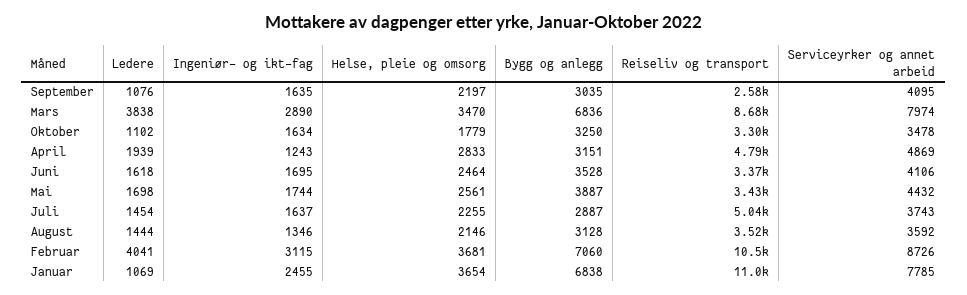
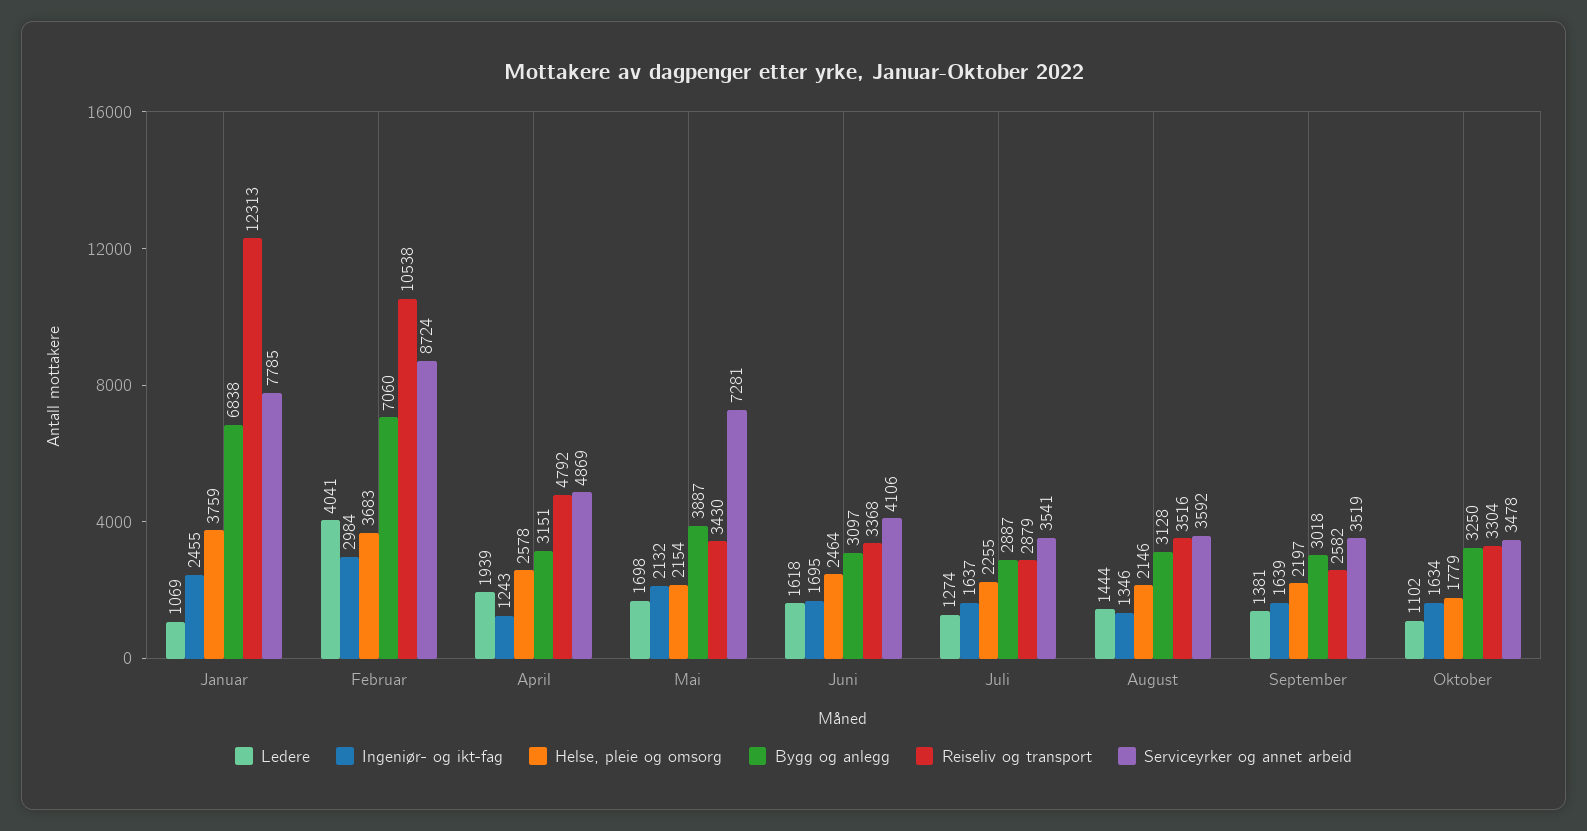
Ledere, September: 1076 -> 1381
Ingeniør- og ikt-fag, September: 1635 -> 1639
Bygg og anlegg, September: 3035 -> 3018
Serviceyrker og annet arbeid, September: 4095 -> 3519
Ledere, Mars: 3838 -> none
Ingeniør- og ikt-fag, Mars: 2890 -> none
Helse, pleie og omsorg, Mars: 3470 -> none
Bygg og anlegg, Mars: 6836 -> none
Reiseliv og transport, Mars: 8680 -> none
Serviceyrker og annet arbeid, Mars: 7974 -> none
Helse, pleie og omsorg, April: 2833 -> 2578
Bygg og anlegg, Juni: 3528 -> 3097
Ingeniør- og ikt-fag, Mai: 1744 -> 2132
Helse, pleie og omsorg, Mai: 2561 -> 2154
Serviceyrker og annet arbeid, Mai: 4432 -> 7281
Ledere, Juli: 1454 -> 1274
Reiseliv og transport, Juli: 5040 -> 2879
Serviceyrker og annet arbeid, Juli: 3743 -> 3541
Ingeniør- og ikt-fag, Februar: 3115 -> 2984
Helse, pleie og omsorg, Februar: 3681 -> 3683
Serviceyrker og annet arbeid, Februar: 8726 -> 8724
Helse, pleie og omsorg, Januar: 3654 -> 3759
Reiseliv og transport, Januar: 11000 -> 12313

